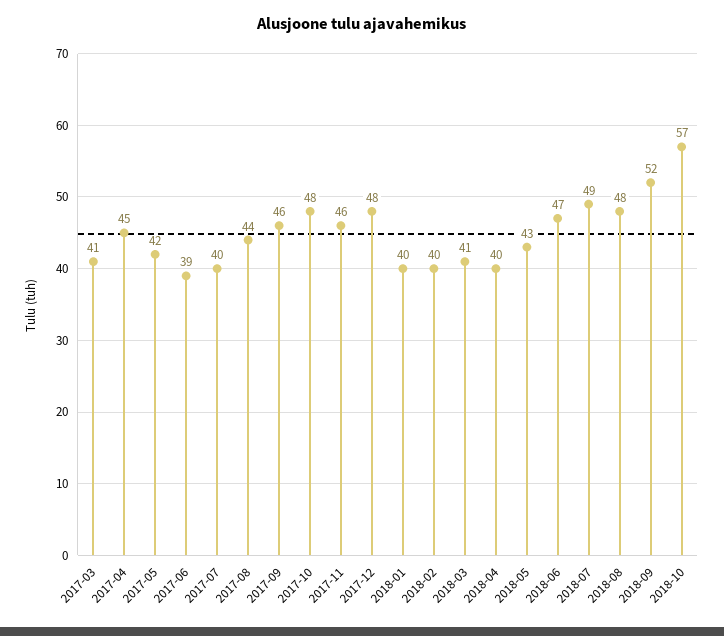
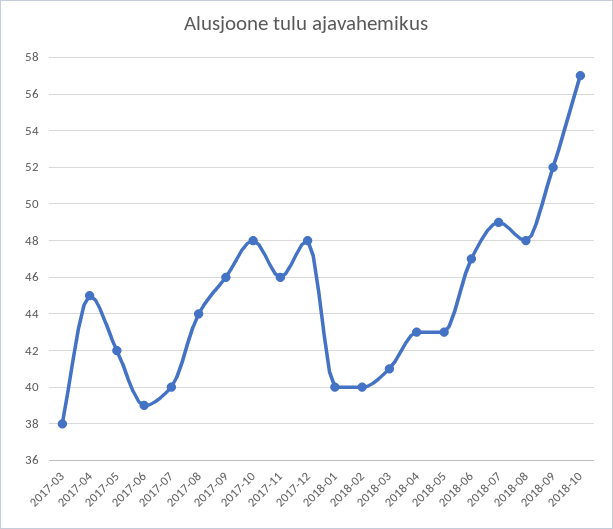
2017-03: 41 -> 38
2018-04: 40 -> 43

